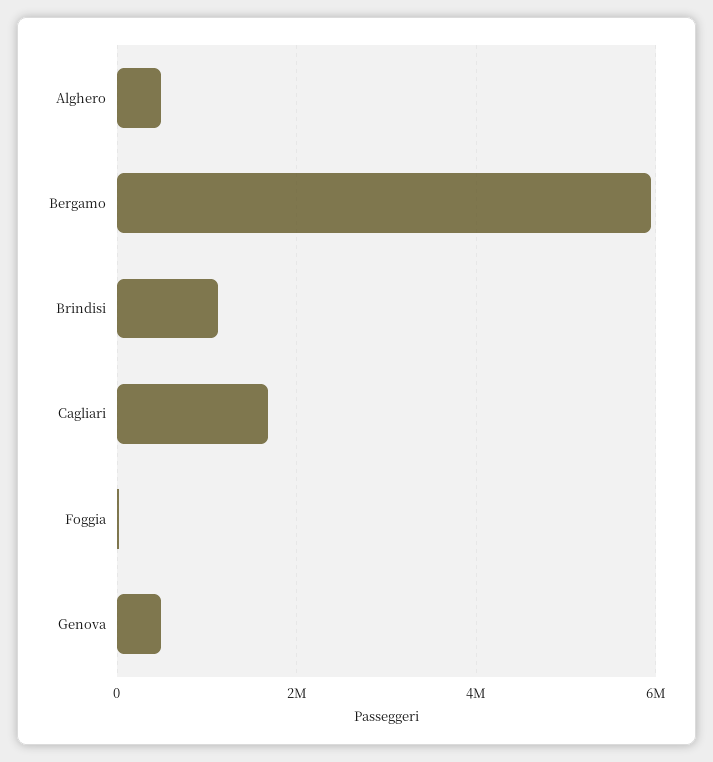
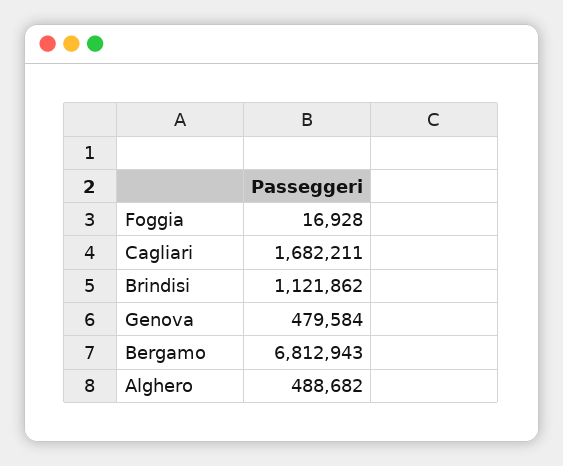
Bergamo: 6000000 -> 6812943

